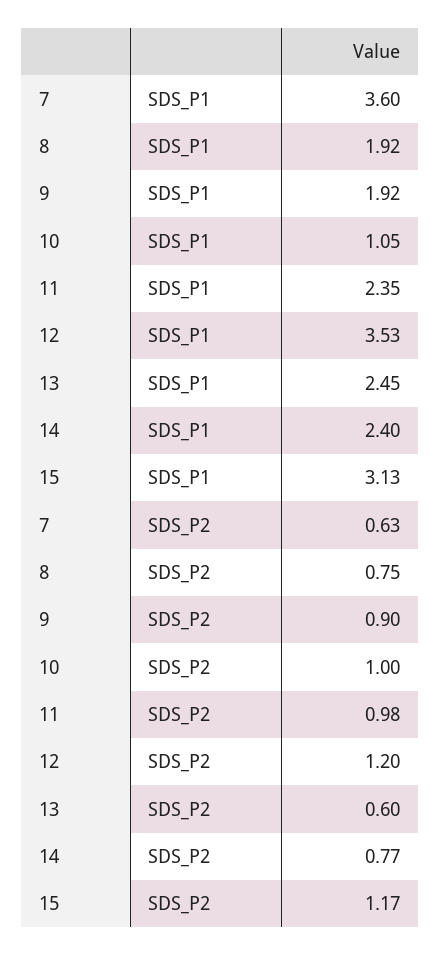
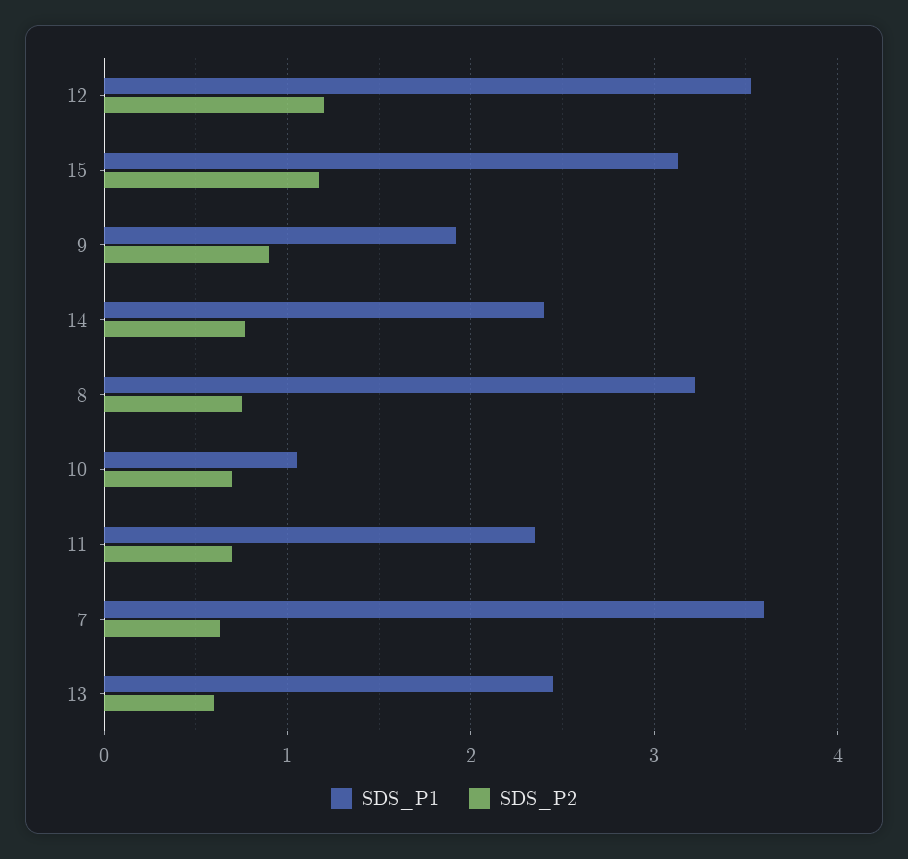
SDS_P1, 8: 1.92 -> 3.2
SDS_P2, 10: 1 -> 0.7
SDS_P2, 11: 0.98 -> 0.7

